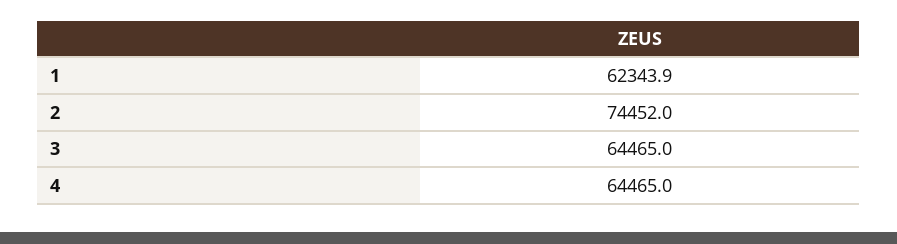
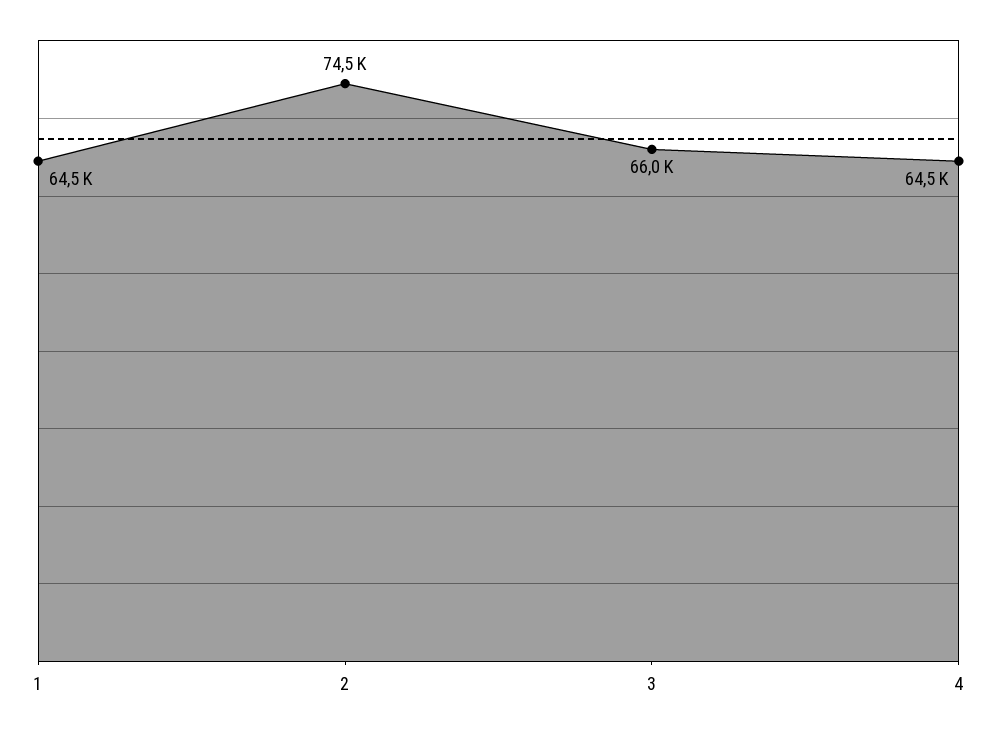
1: 62343.9 -> 64500
3: 64465 -> 66000

